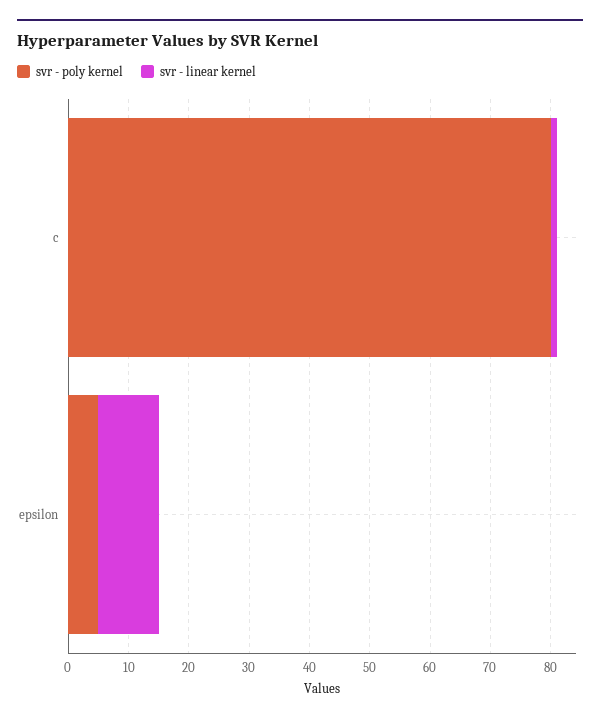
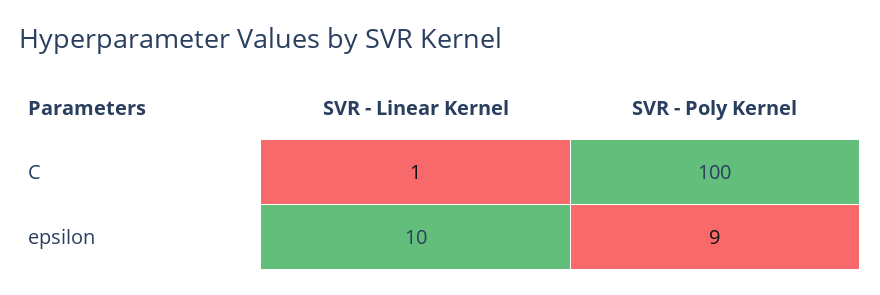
svr - poly kernel, c: 80 -> 100
svr - poly kernel, epsilon: 5 -> 9

